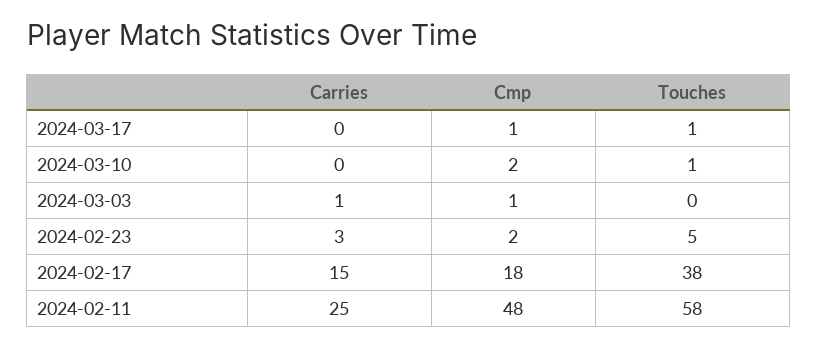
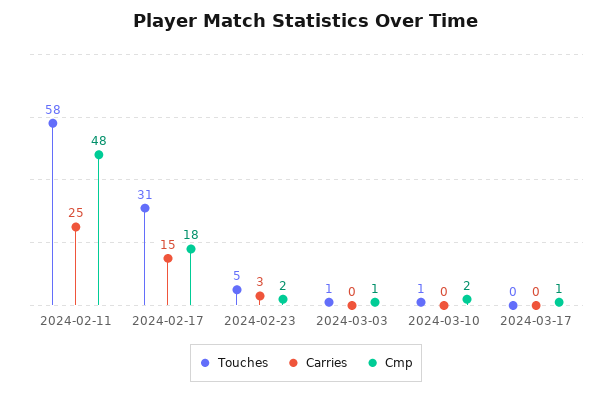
Touches, 2024-03-17: 1 -> 0
Carries, 2024-03-03: 1 -> 0
Touches, 2024-03-03: 0 -> 1
Touches, 2024-02-17: 38 -> 31

